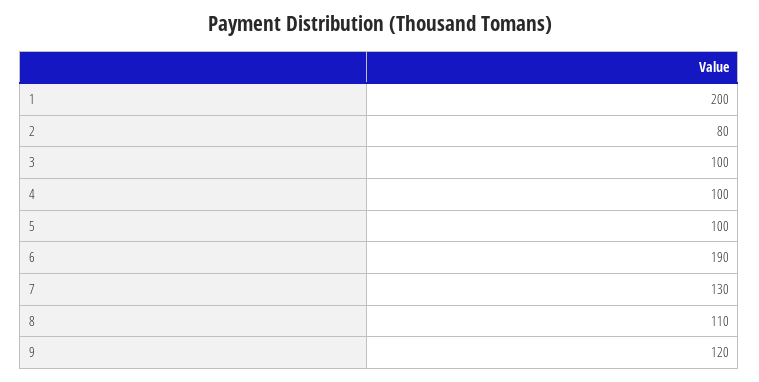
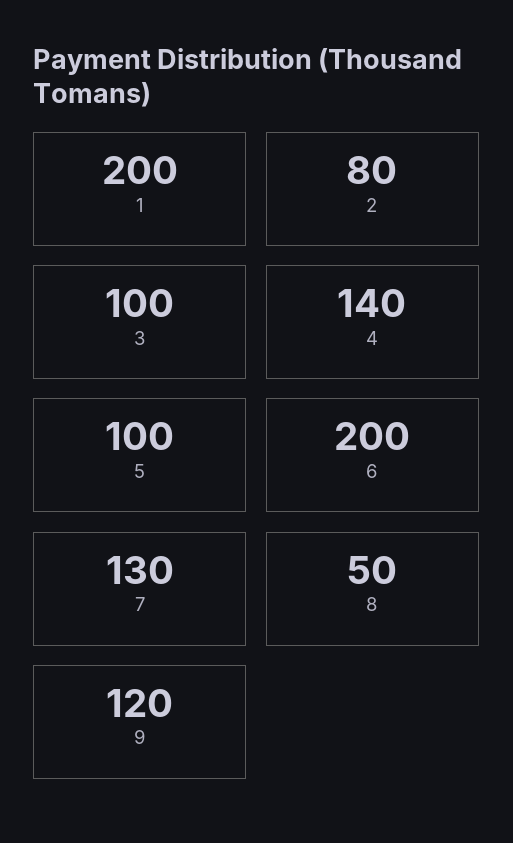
4: 100 -> 140
6: 190 -> 200
8: 110 -> 50

